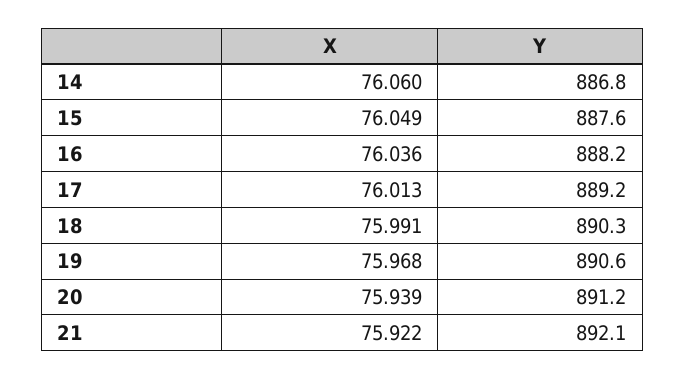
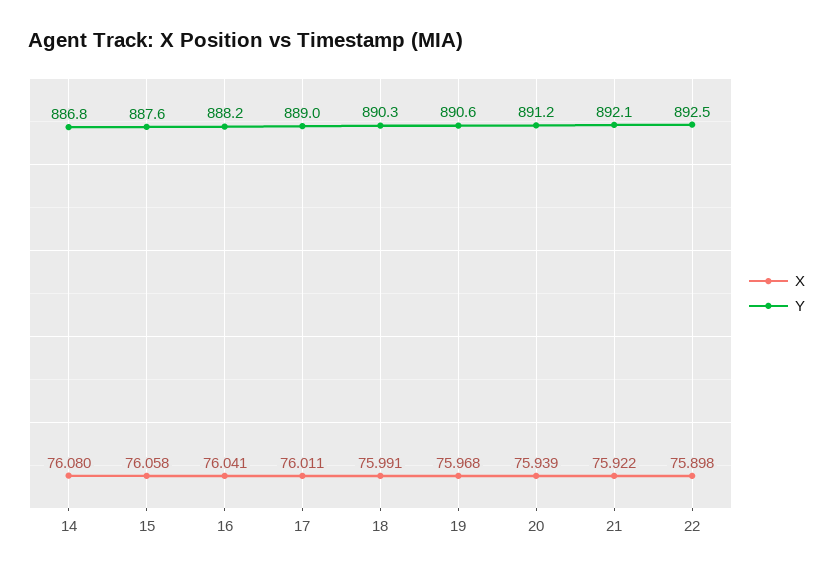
X, 14: 76.06 -> 76.08
X, 15: 76.049 -> 76.058
X, 16: 76.036 -> 76.041
X, 17: 76.013 -> 76.011
Y, 17: 889.2 -> 889
X, 22: none -> 75.898
Y, 22: none -> 892.5

